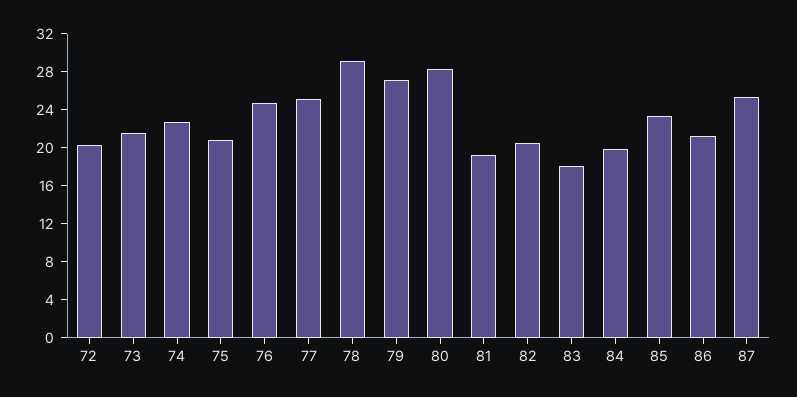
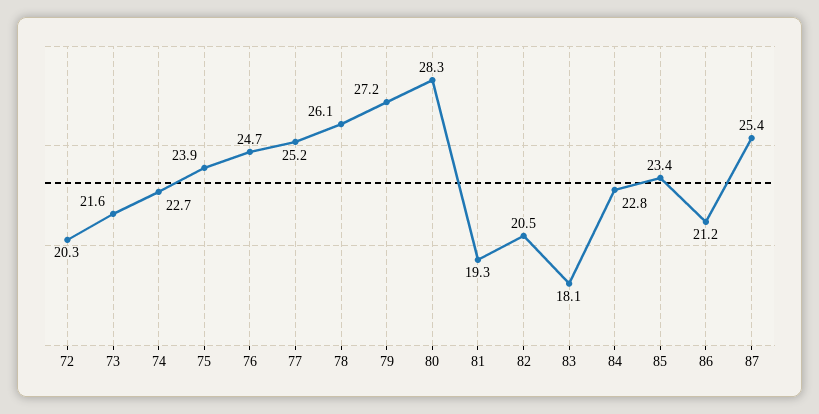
75: 21 -> 23.9
78: 29 -> 26.1
84: 20 -> 22.8

